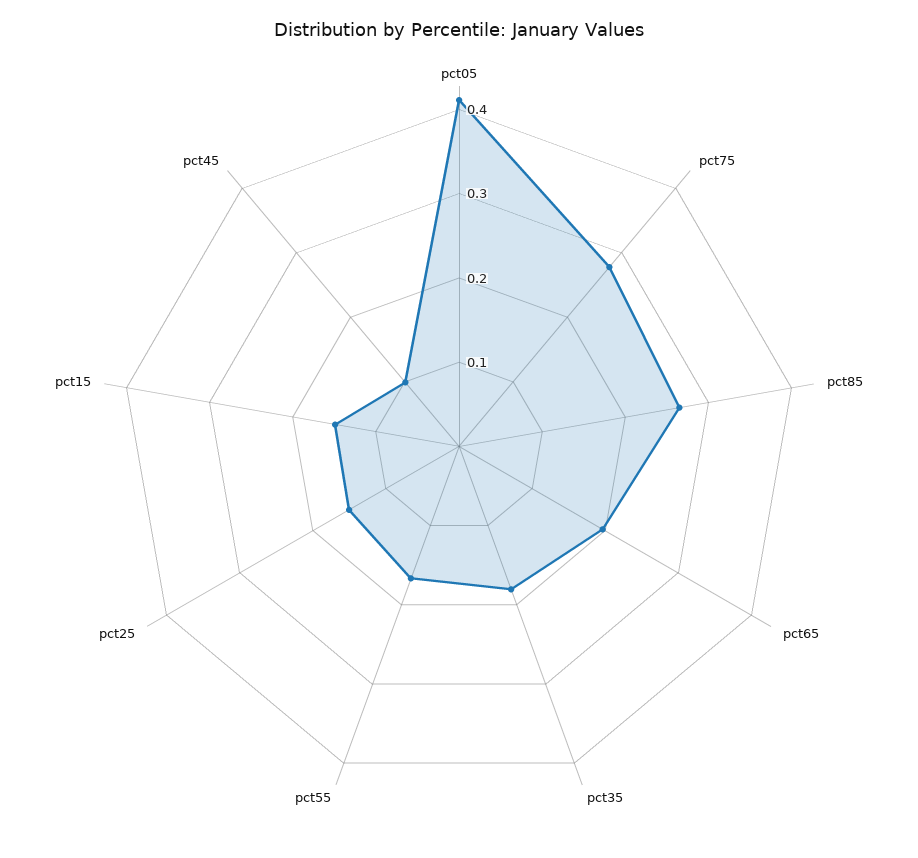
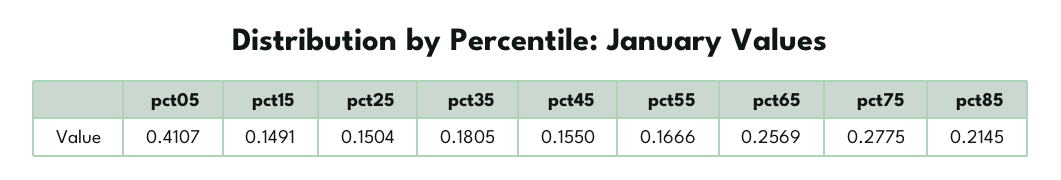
pct85: 0.26 -> 0.2145
pct65: 0.2 -> 0.2569
pct45: 0.1 -> 0.155

